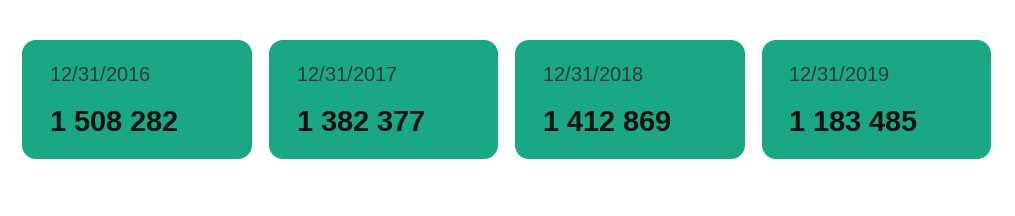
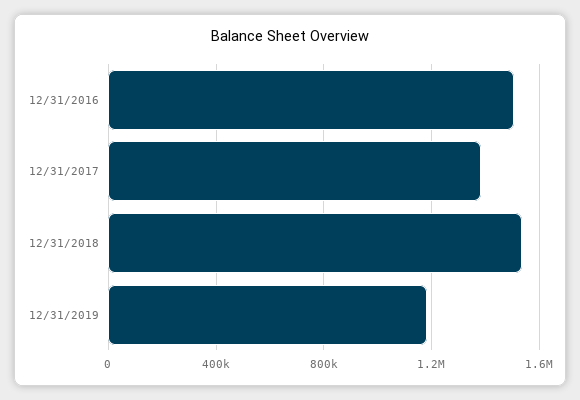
12/31/2018: 1412869 -> 1550000

